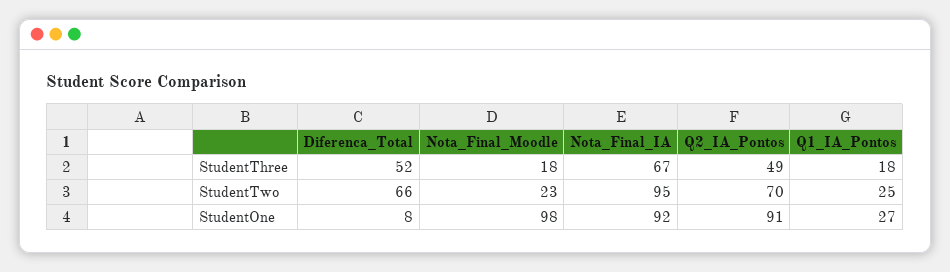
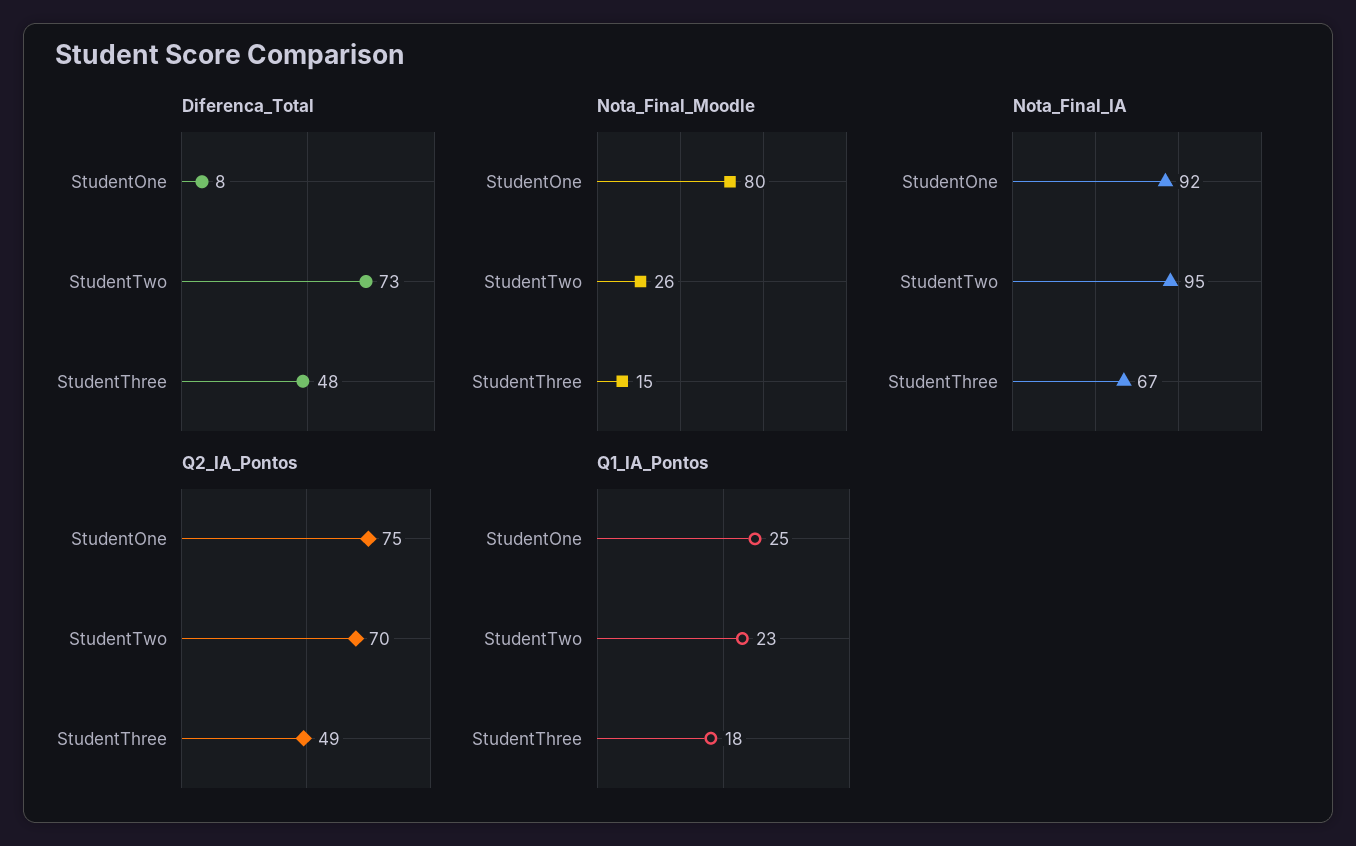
Diferenca_Total, StudentThree: 52 -> 48
Nota_Final_Moodle, StudentThree: 18 -> 15
Diferenca_Total, StudentTwo: 66 -> 73
Nota_Final_Moodle, StudentTwo: 23 -> 26
Q1_IA_Pontos, StudentTwo: 25 -> 23
Nota_Final_Moodle, StudentOne: 98 -> 80
Q2_IA_Pontos, StudentOne: 91 -> 75
Q1_IA_Pontos, StudentOne: 27 -> 25

